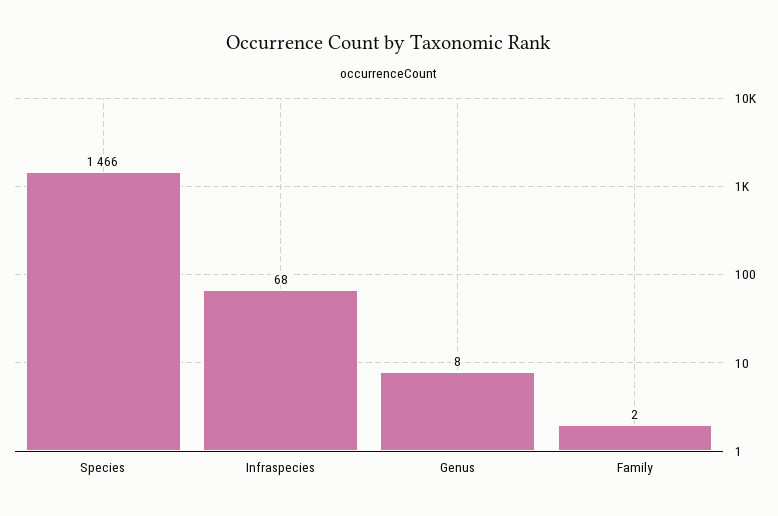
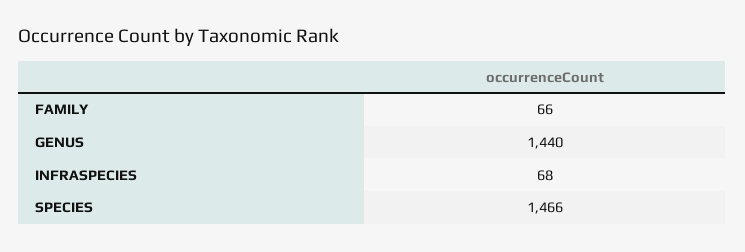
Genus: 8 -> 1440
Family: 2 -> 66

